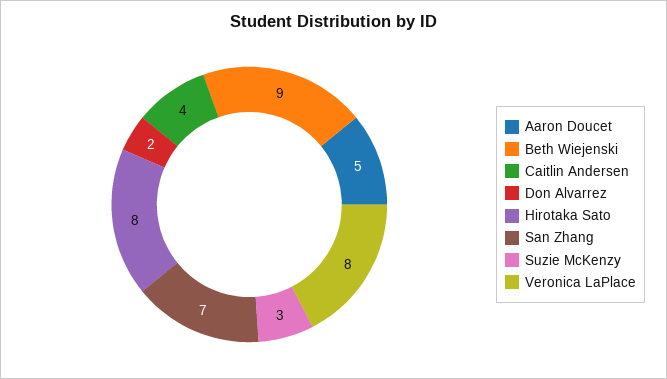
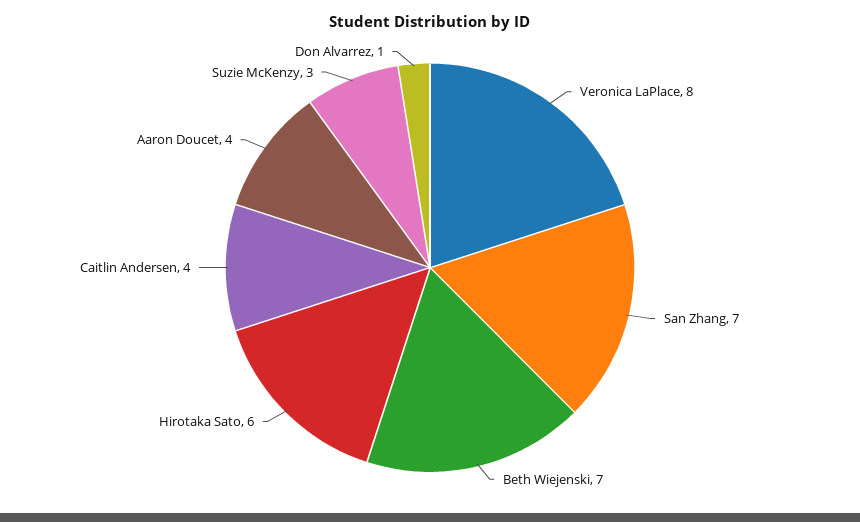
Aaron Doucet: 5 -> 4
Beth Wiejenski: 9 -> 7
Don Alvarrez: 2 -> 1
Hirotaka Sato: 8 -> 6

